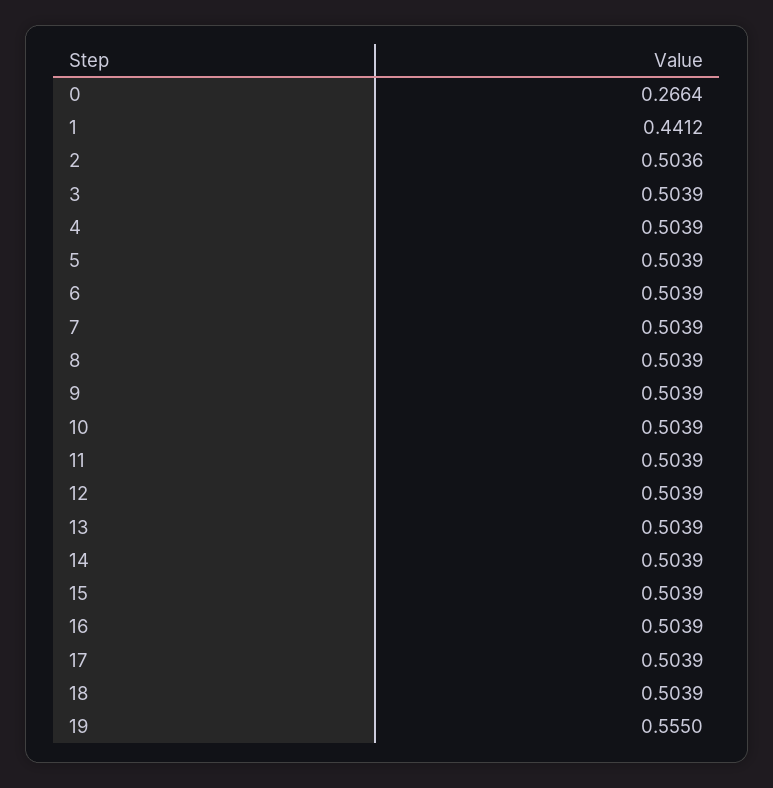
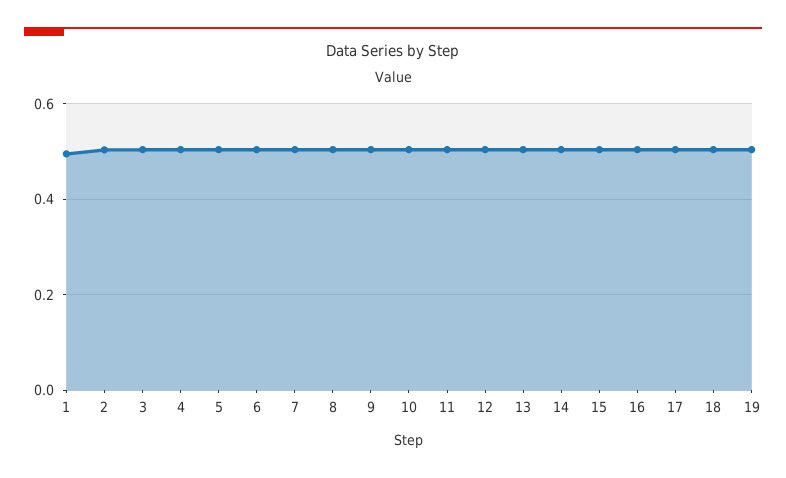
0: 0.2664 -> none
1: 0.4412 -> 0.5
19: 0.555 -> 0.5

